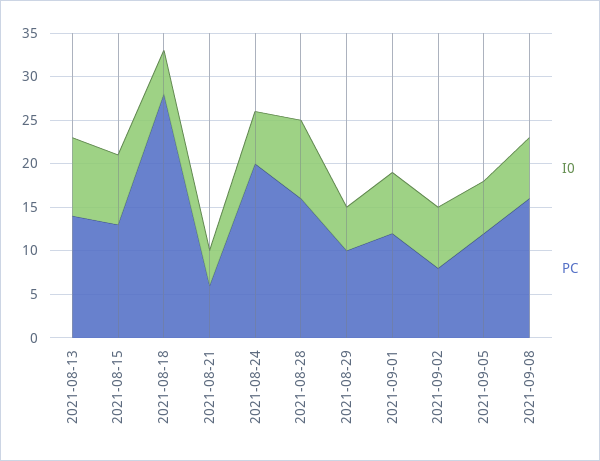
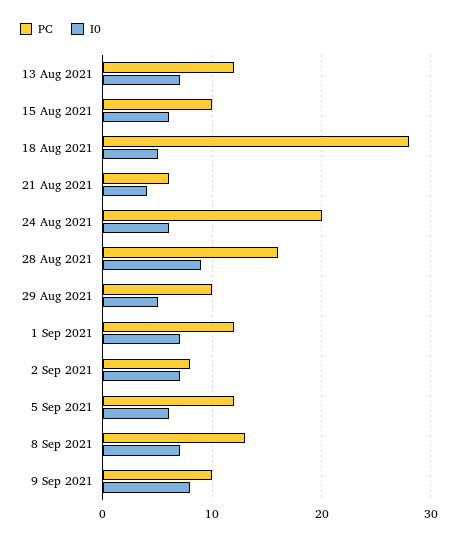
I0, 2021-08-13: 9 -> 7
PC, 2021-08-13: 14 -> 12
I0, 2021-08-15: 8 -> 6
PC, 2021-08-15: 13 -> 10
PC, 2021-09-08: 16 -> 13
PC, 9 Sep 2021: none -> 10
I0, 9 Sep 2021: none -> 8

